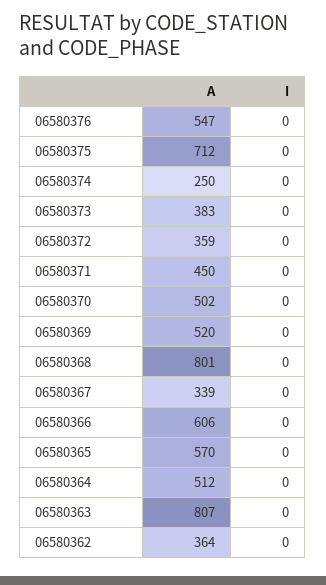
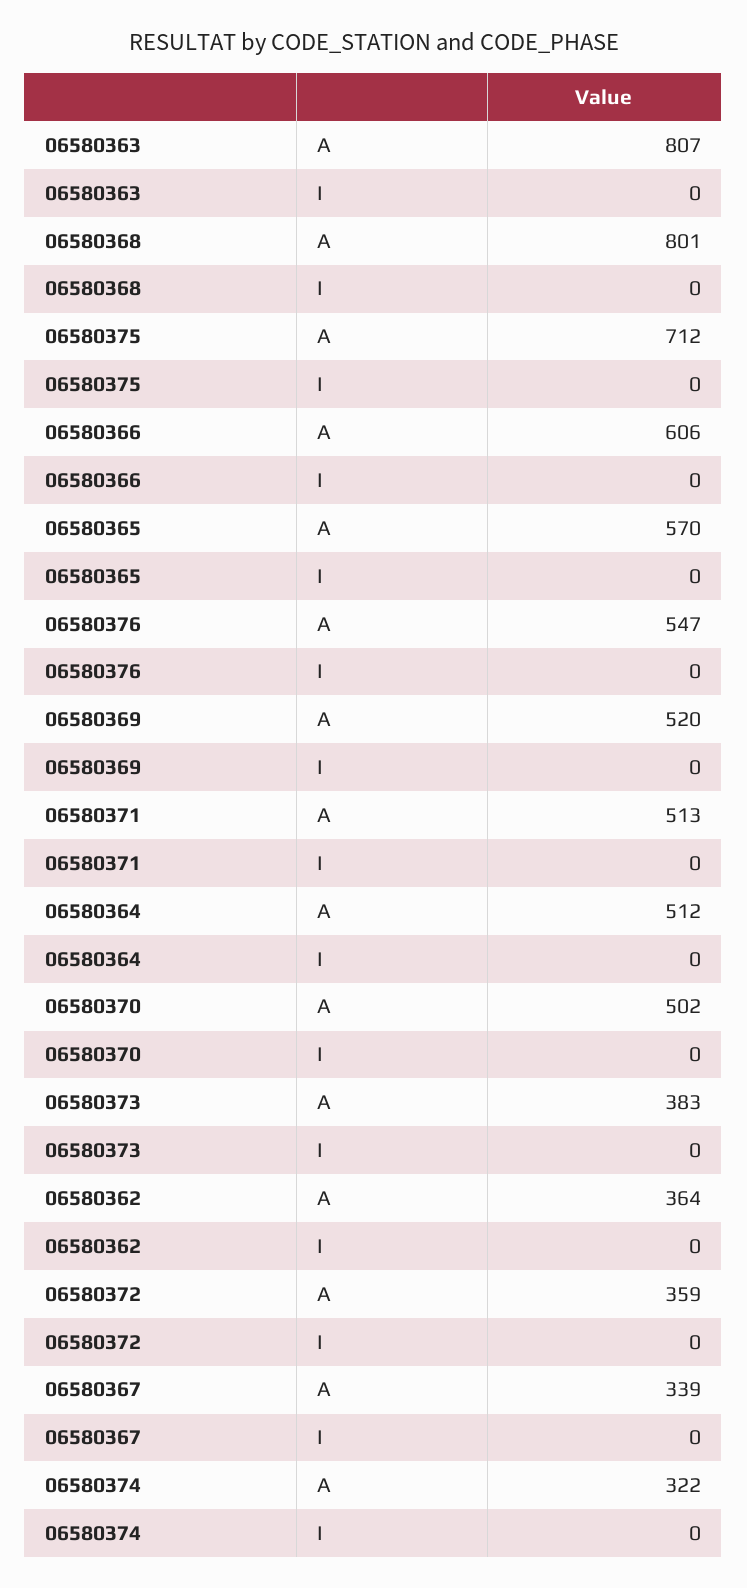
A, 06580374: 250 -> 322
A, 06580371: 450 -> 513

